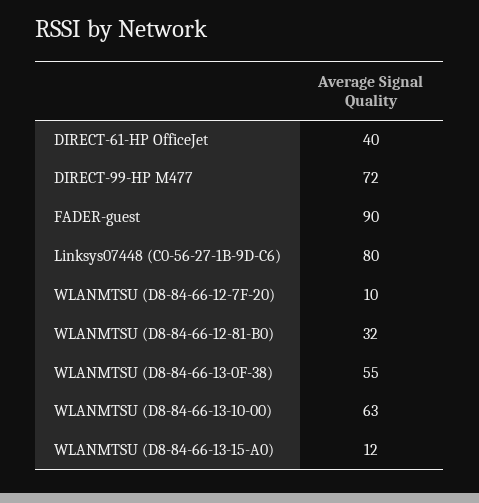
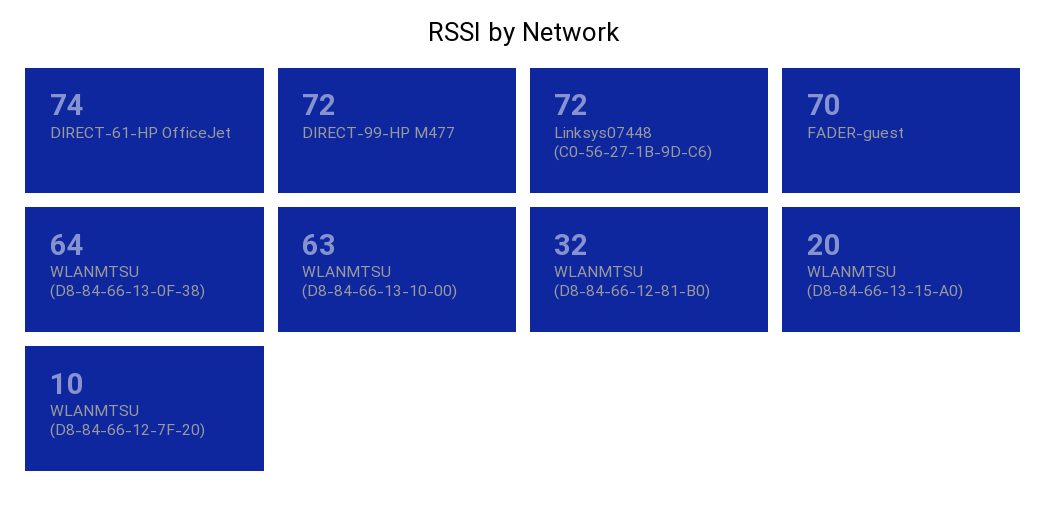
DIRECT-61-HP OfficeJet: 40 -> 74
FADER-guest: 90 -> 70
Linksys07448 (C0-56-27-1B-9D-C6): 80 -> 72
WLANMTSU (D8-84-66-13-0F-38): 55 -> 64
WLANMTSU (D8-84-66-13-15-A0): 12 -> 20

